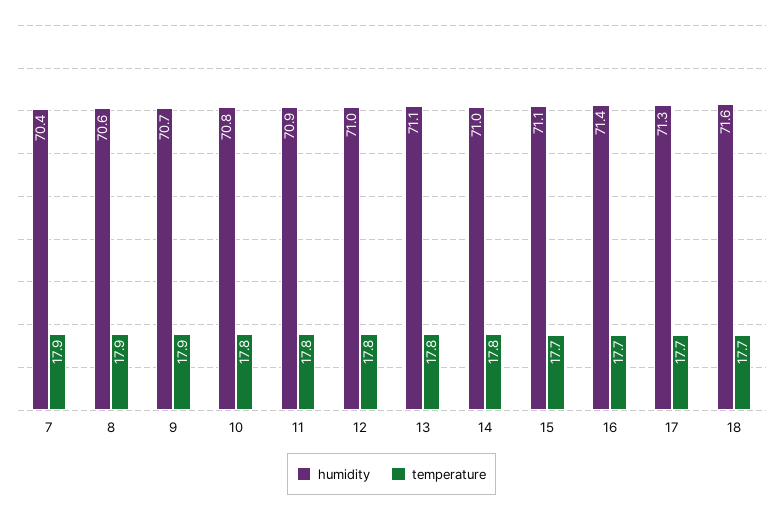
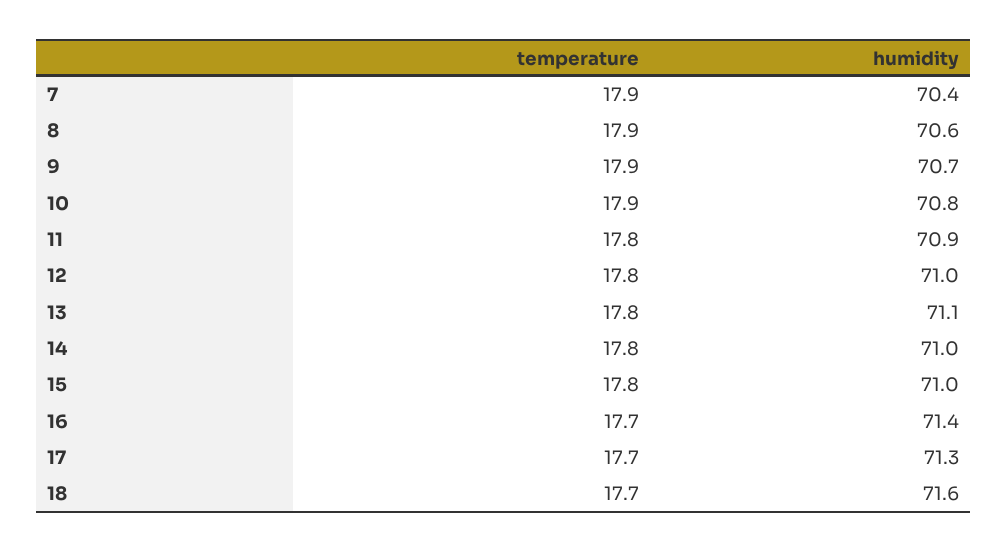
temperature, 10: 17.8 -> 17.9
humidity, 15: 71.1 -> 71
temperature, 15: 17.7 -> 17.8

